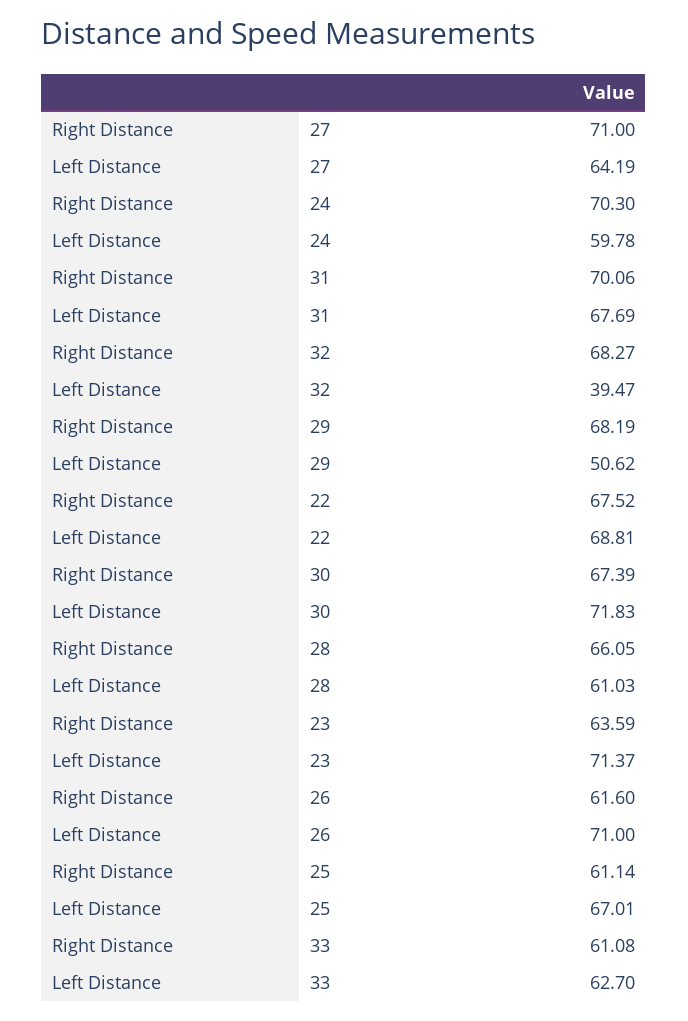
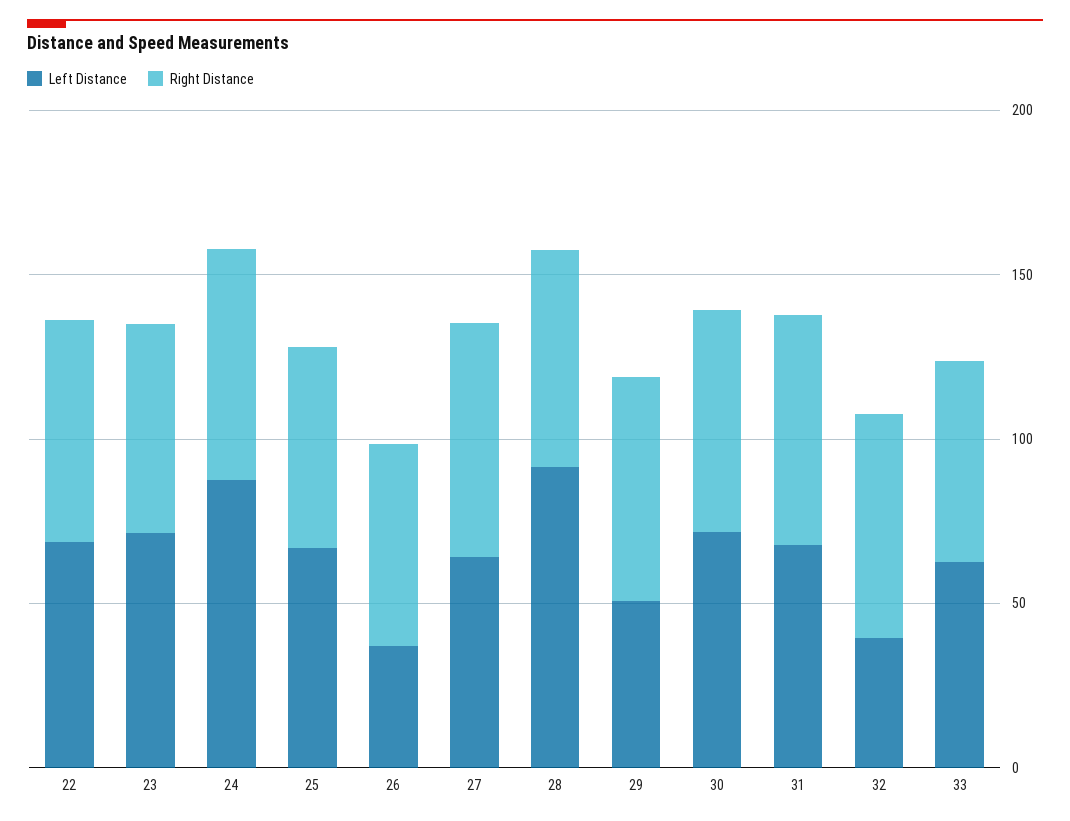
Left Distance, 24: 59.78 -> 90
Left Distance, 28: 61.03 -> 90
Left Distance, 26: 71 -> 40

